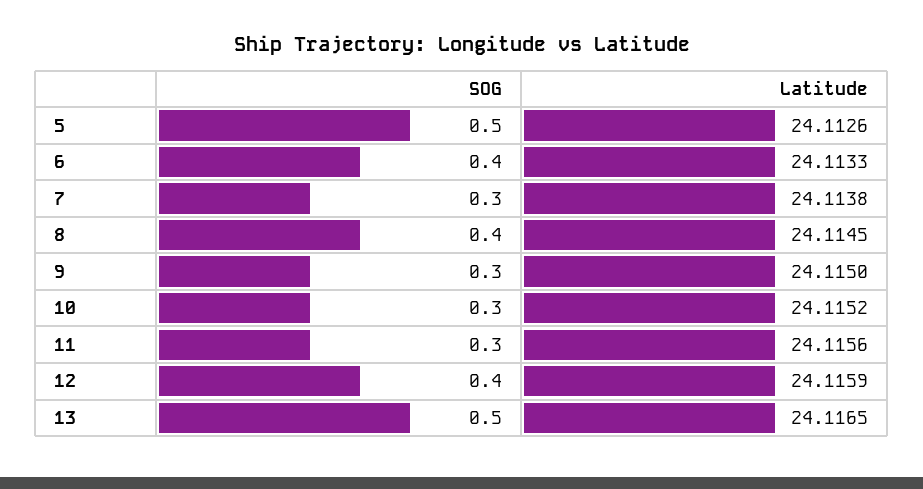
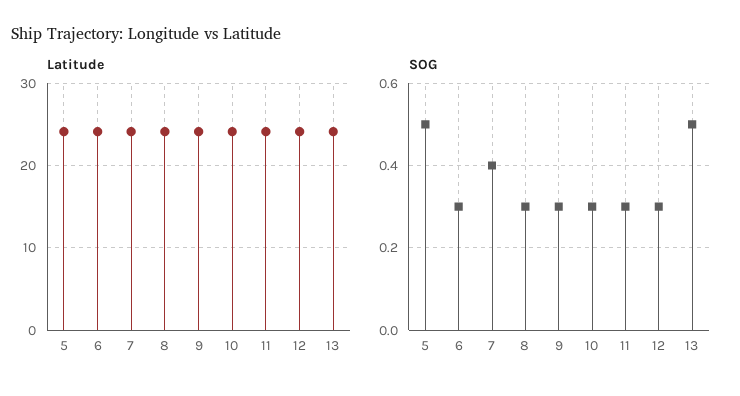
SOG, 6: 0.4 -> 0.3
SOG, 7: 0.3 -> 0.4
SOG, 8: 0.4 -> 0.3
SOG, 12: 0.4 -> 0.3

